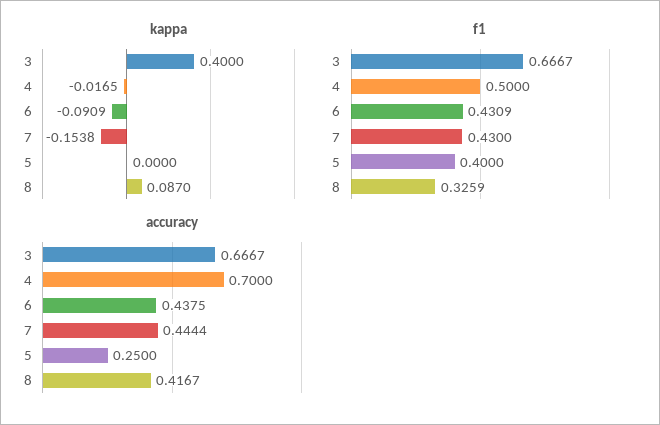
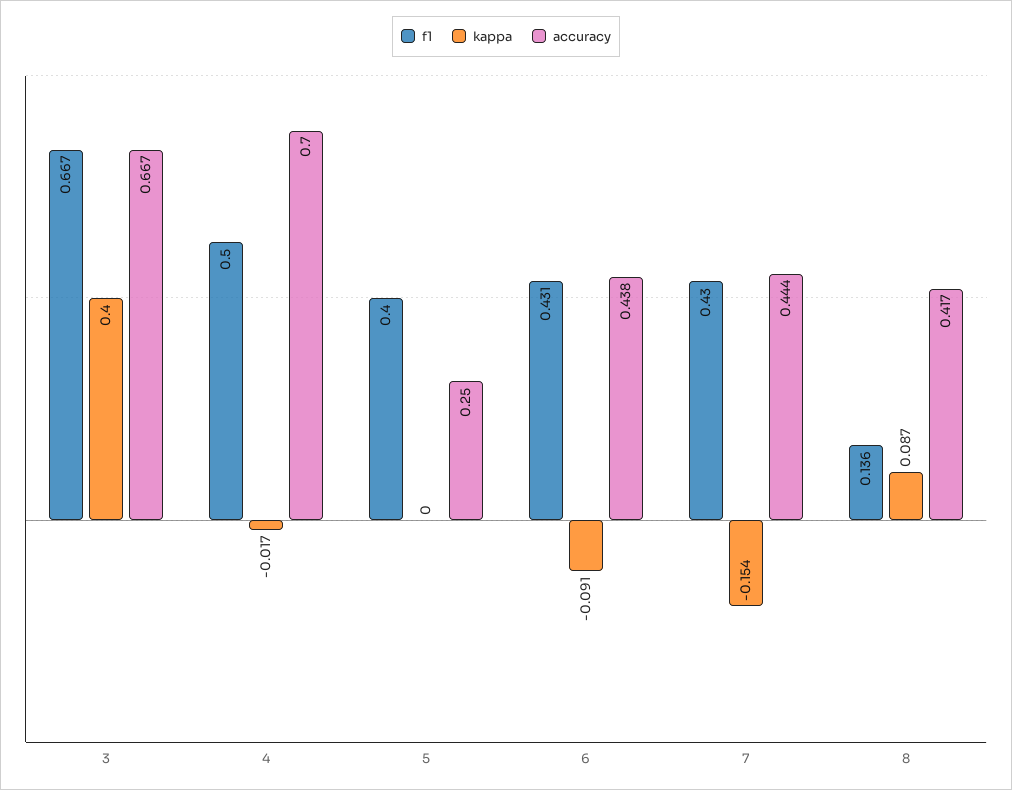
f1, 8: 0.3259 -> 0.136

